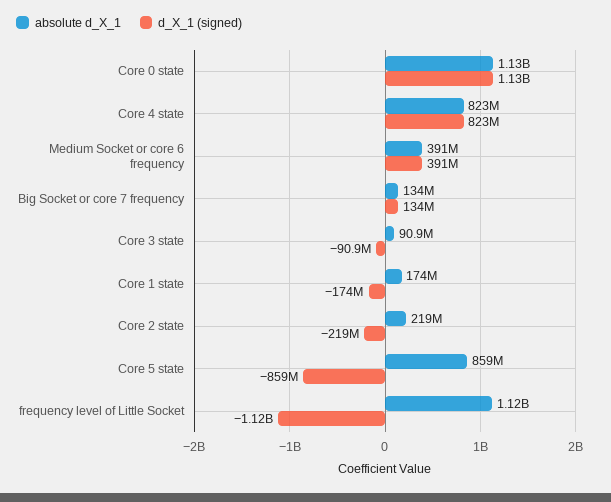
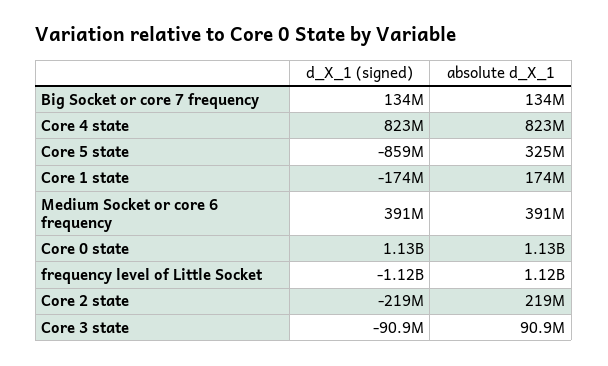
absolute d_X_1, Core 5 state: 859000000 -> 325000000

